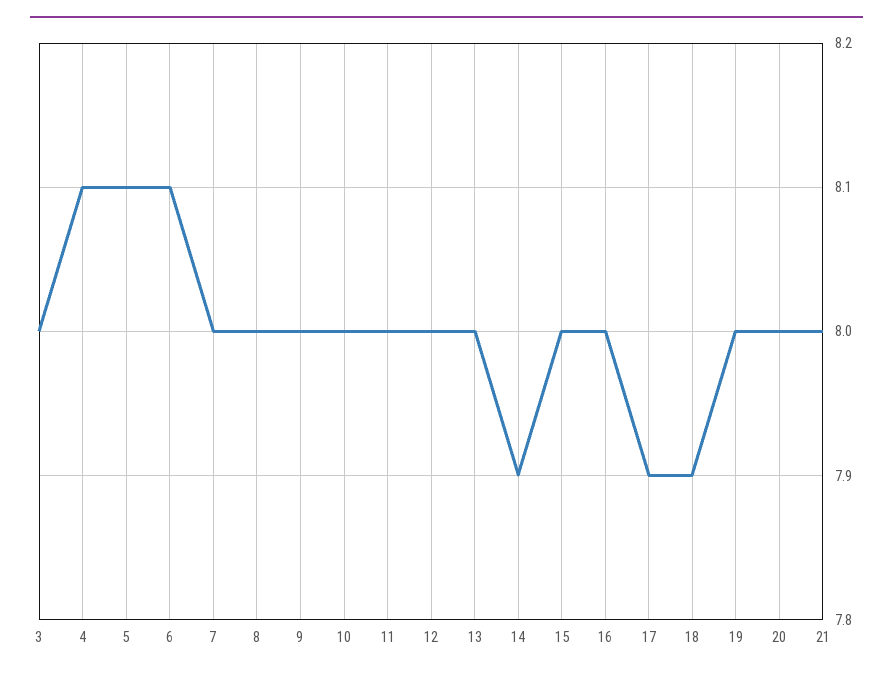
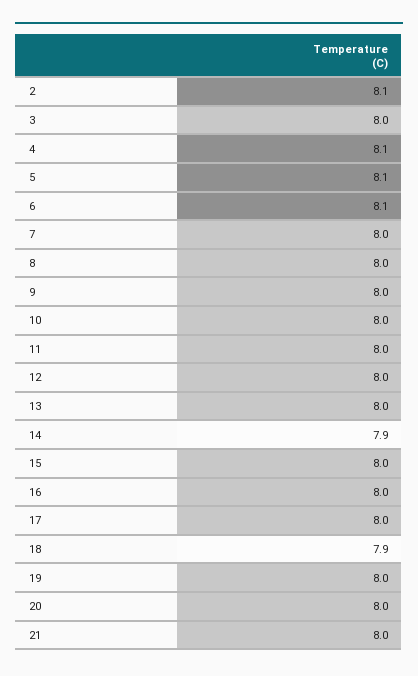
17: 7.9 -> 8
2: none -> 8.1

